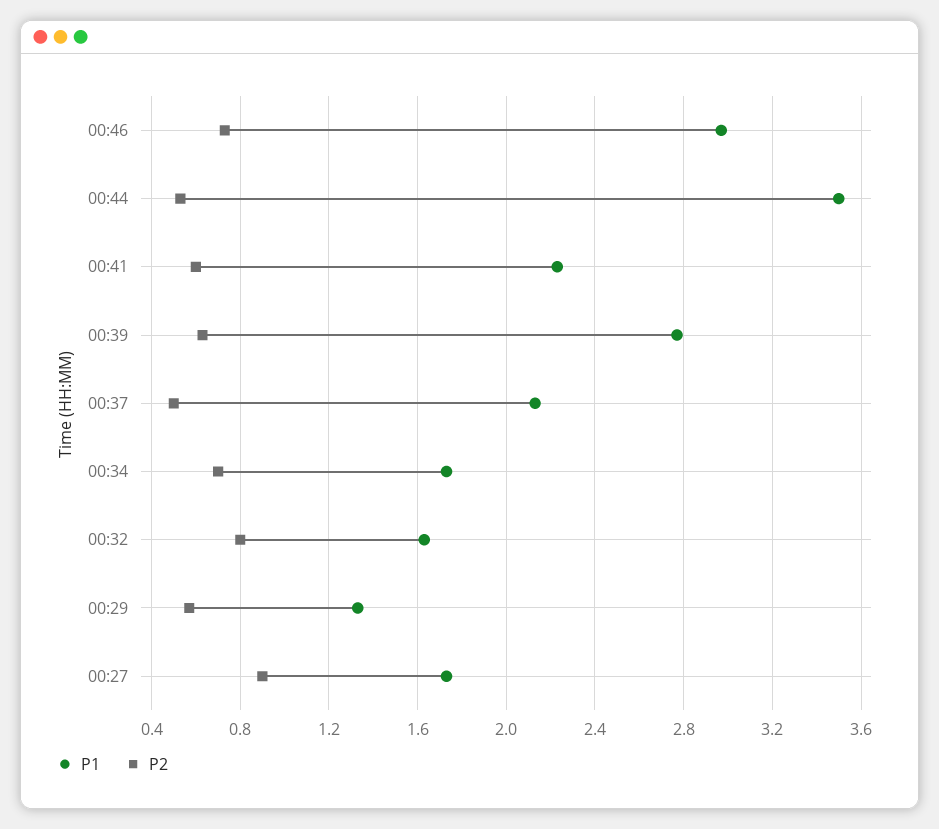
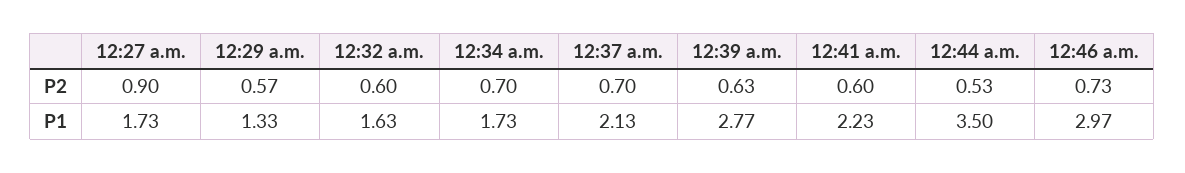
P2, 00:37: 0.5 -> 0.7
P2, 00:32: 0.8 -> 0.6

